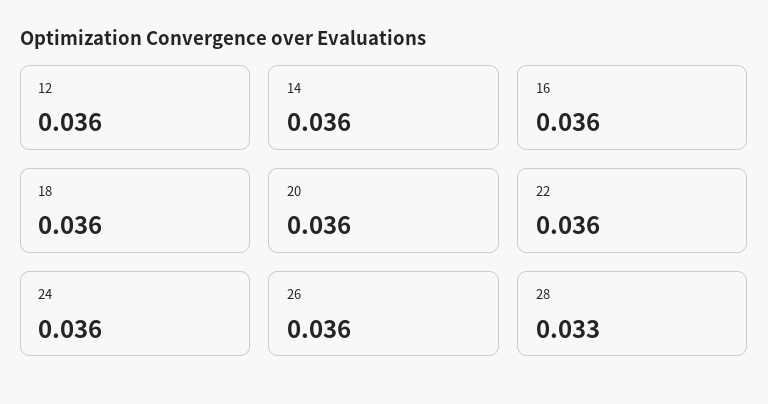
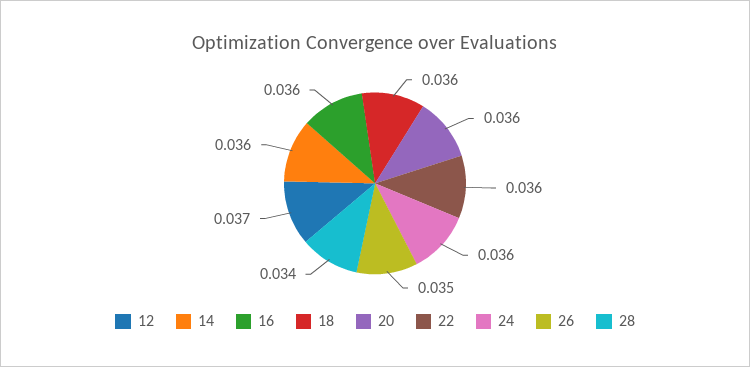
12: 0.036 -> 0.037
26: 0.036 -> 0.035
28: 0.033 -> 0.034

